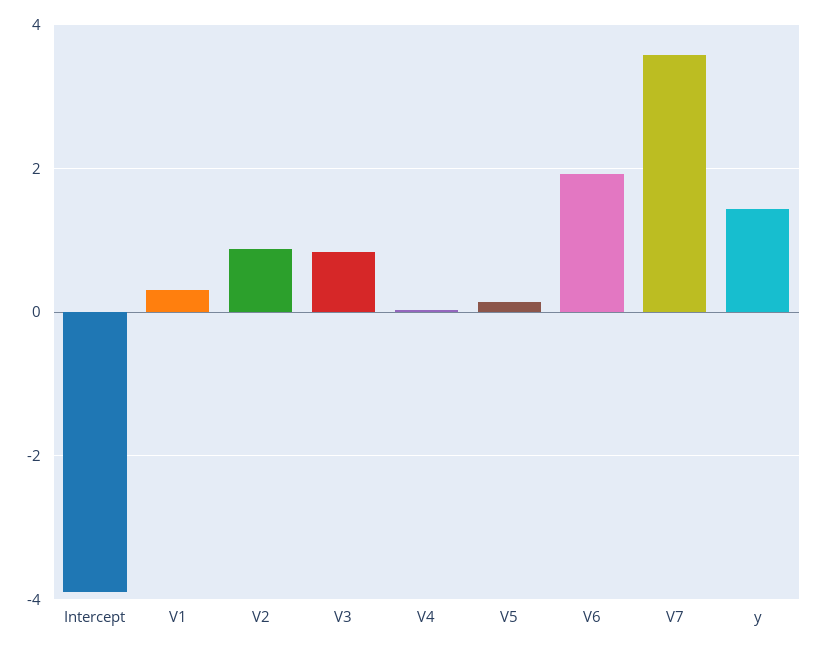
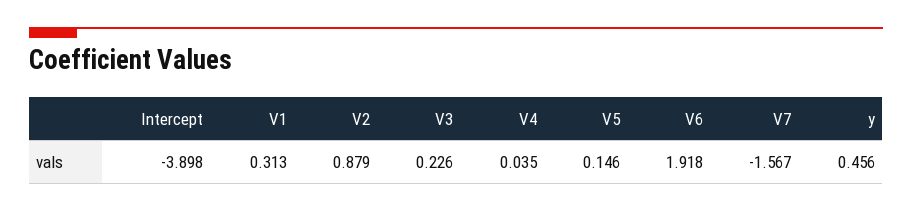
V3: 0.8 -> 0.226
V7: 3.6 -> -1.567
y: 1.4 -> 0.456

